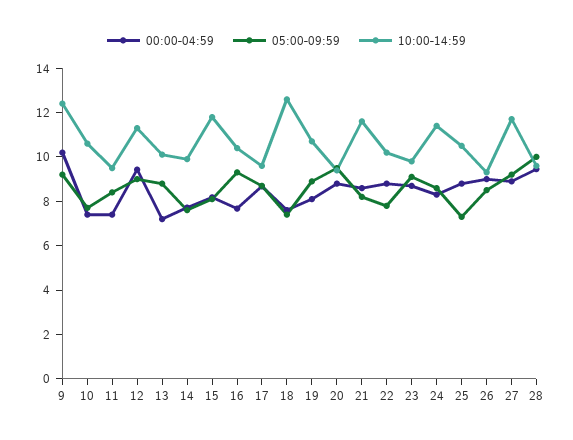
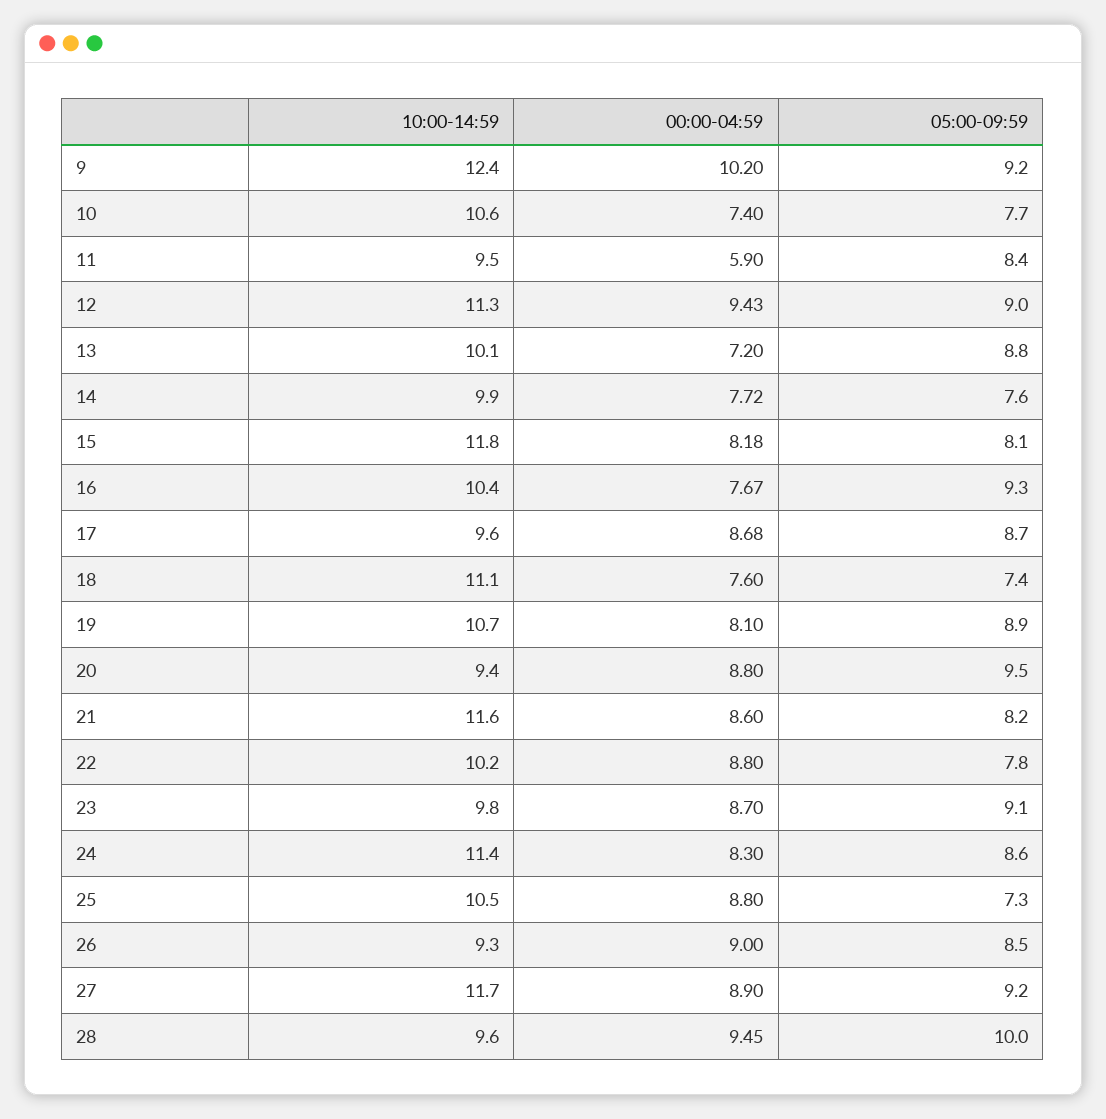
00:00-04:59, 11: 7.5 -> 5.9
10:00-14:59, 18: 12.5 -> 11.1

